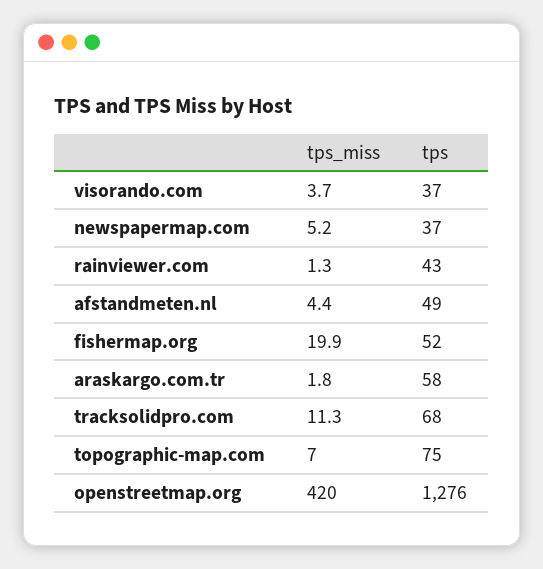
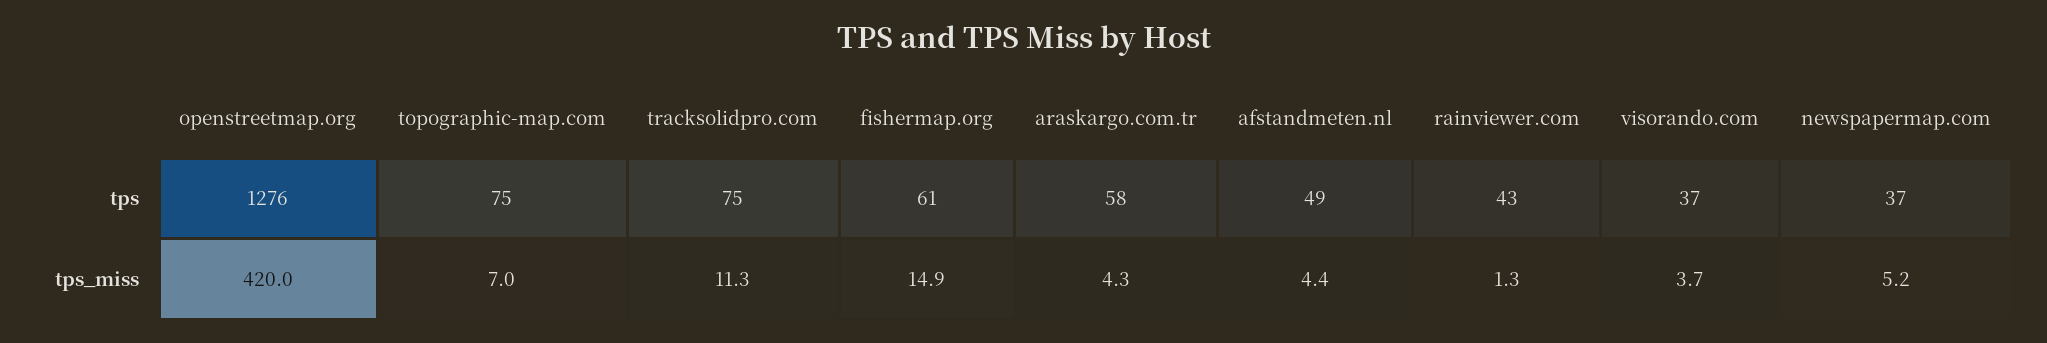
tps_miss, fishermap.org: 19.9 -> 14.9
tps, fishermap.org: 52 -> 61
tps_miss, araskargo.com.tr: 1.8 -> 4.3
tps, tracksolidpro.com: 68 -> 75

